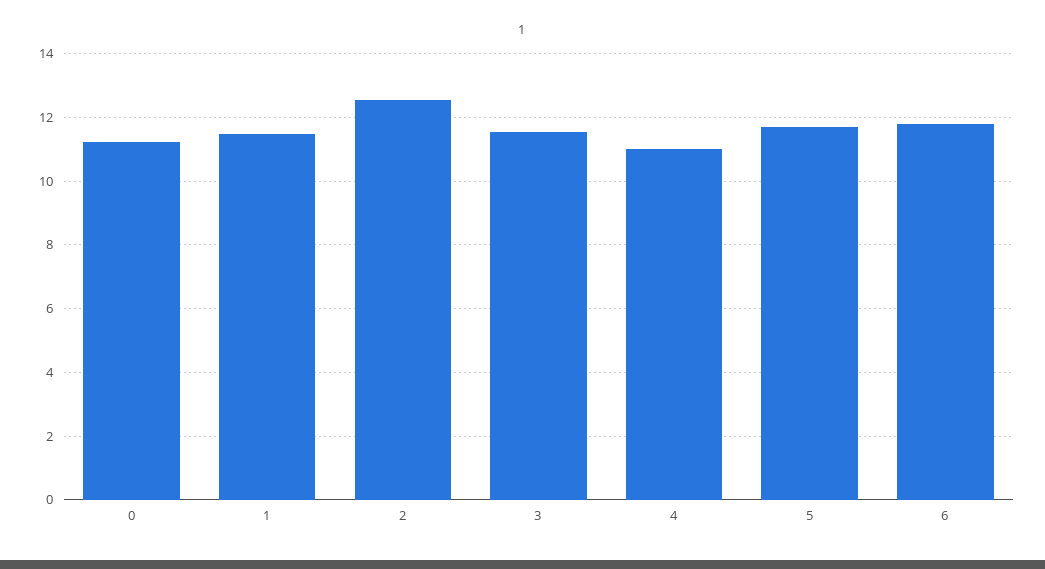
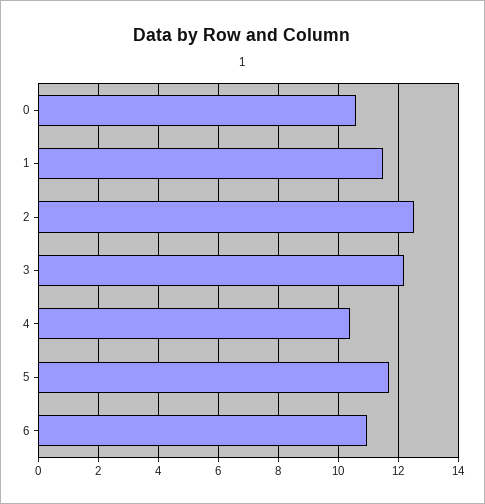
0: 11.2 -> 10.6
3: 11.6 -> 12.2
4: 11 -> 10.4
6: 11.8 -> 11

